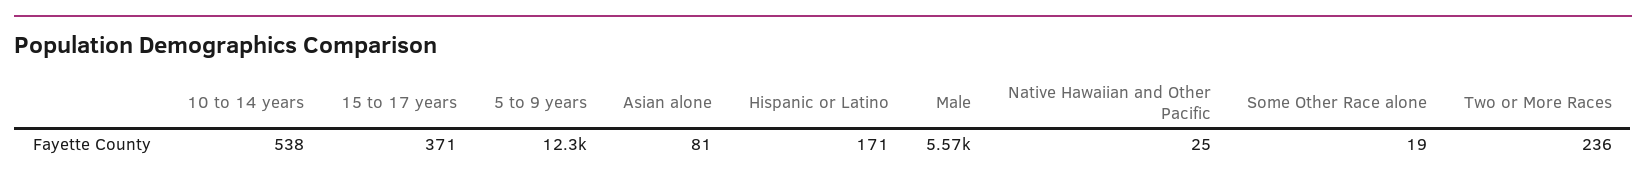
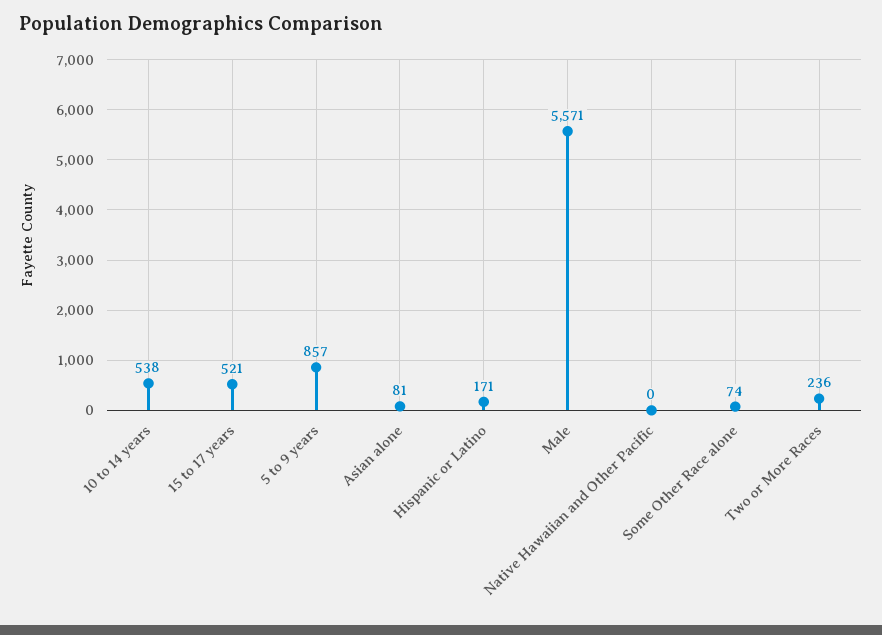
15 to 17 years: 371 -> 521
5 to 9 years: 12300 -> 857
Native Hawaiian and Other Pacific: 25 -> 0
Some Other Race alone: 19 -> 74

